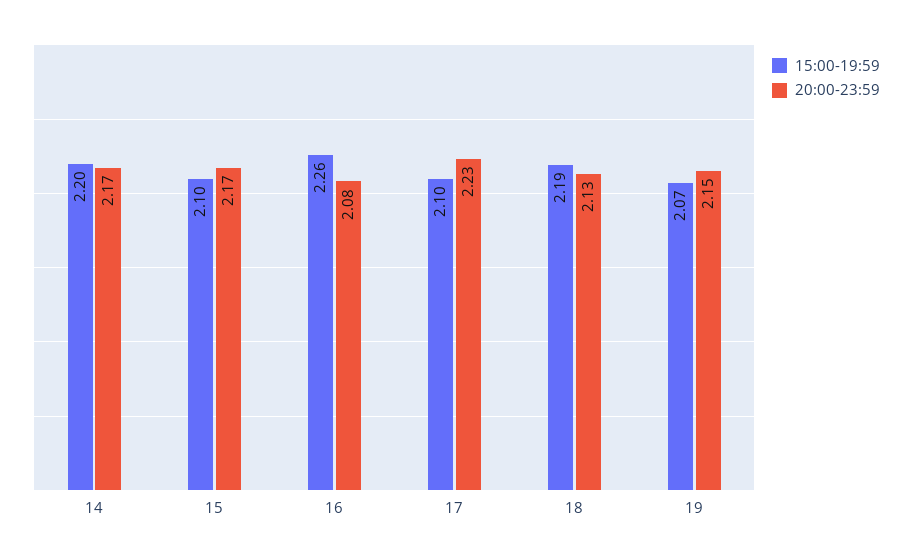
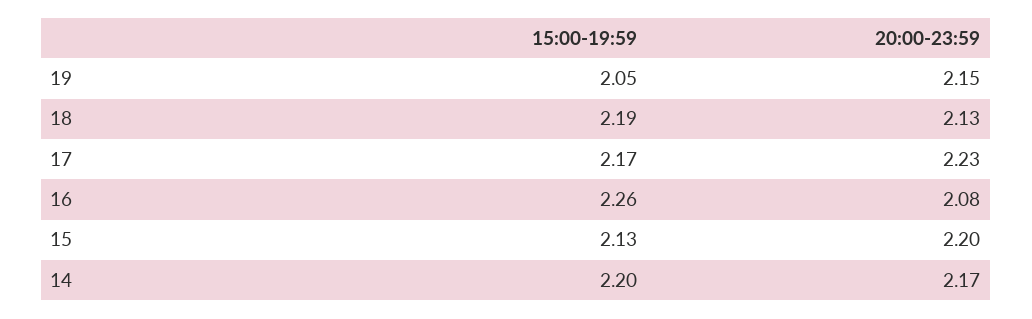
15:00-19:59, 15: 2.1 -> 2.13
20:00-23:59, 15: 2.17 -> 2.2
15:00-19:59, 17: 2.1 -> 2.17
15:00-19:59, 19: 2.07 -> 2.05

